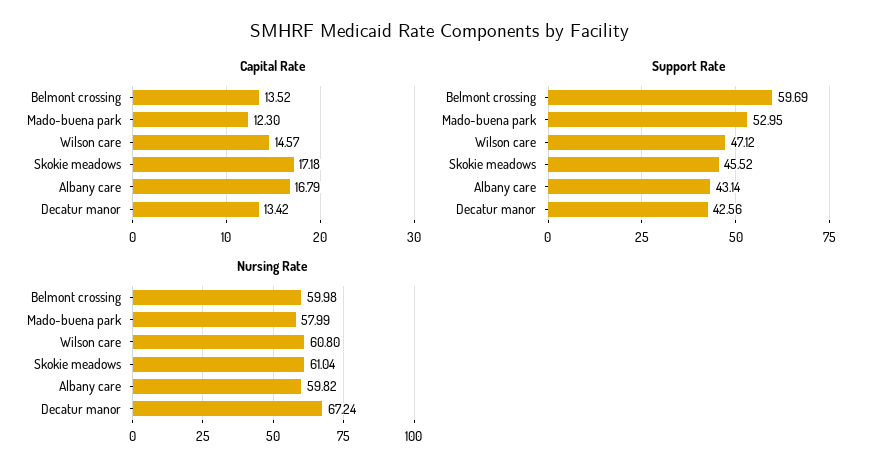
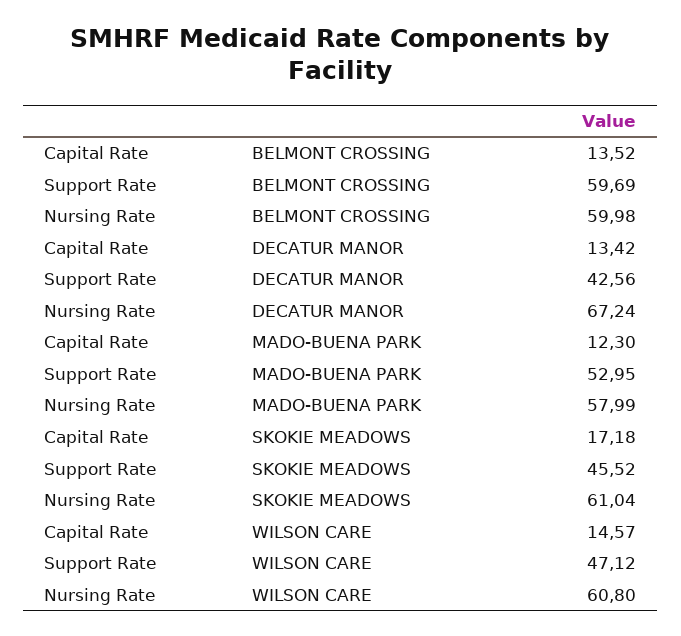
Capital Rate, Albany care: 16.79 -> none
Support Rate, Albany care: 43.14 -> none
Nursing Rate, Albany care: 59.82 -> none

